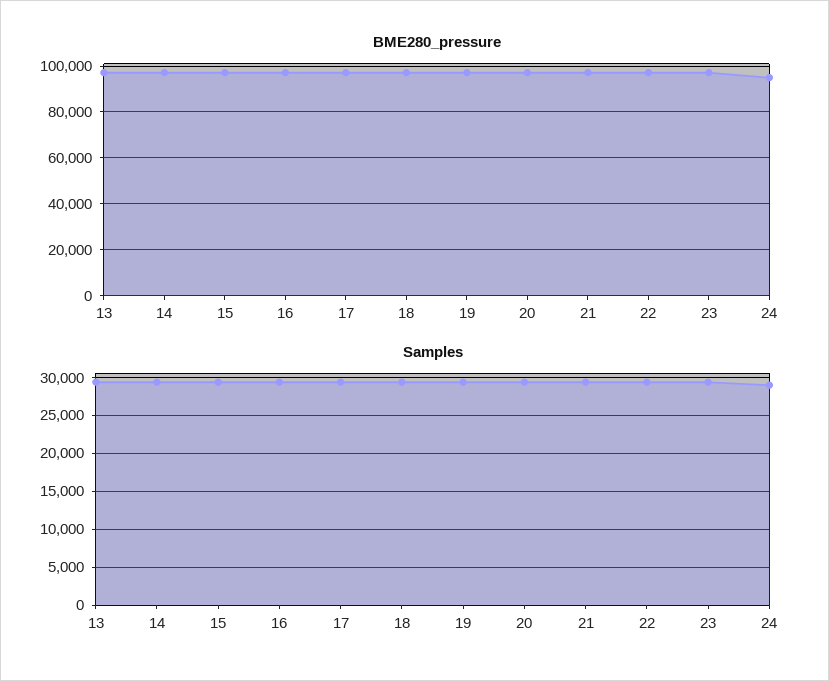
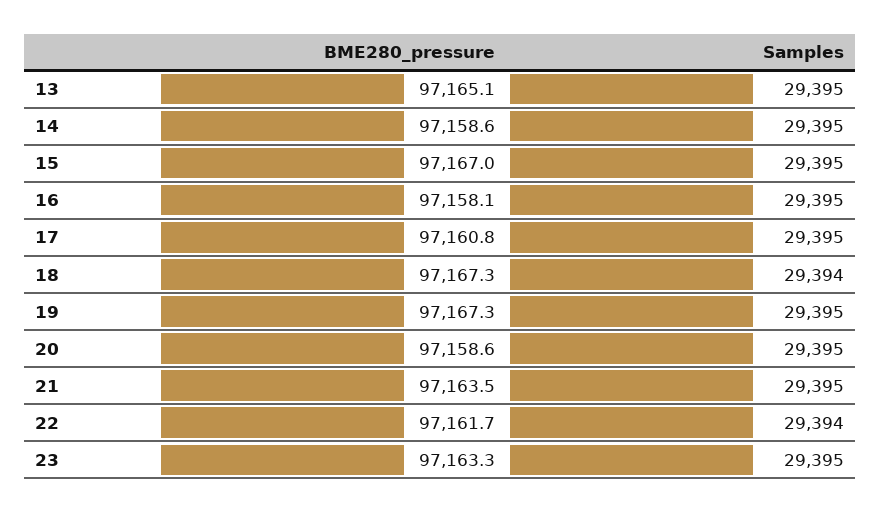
BME280_pressure, 24: 95000 -> none
Samples, 24: 29000 -> none

